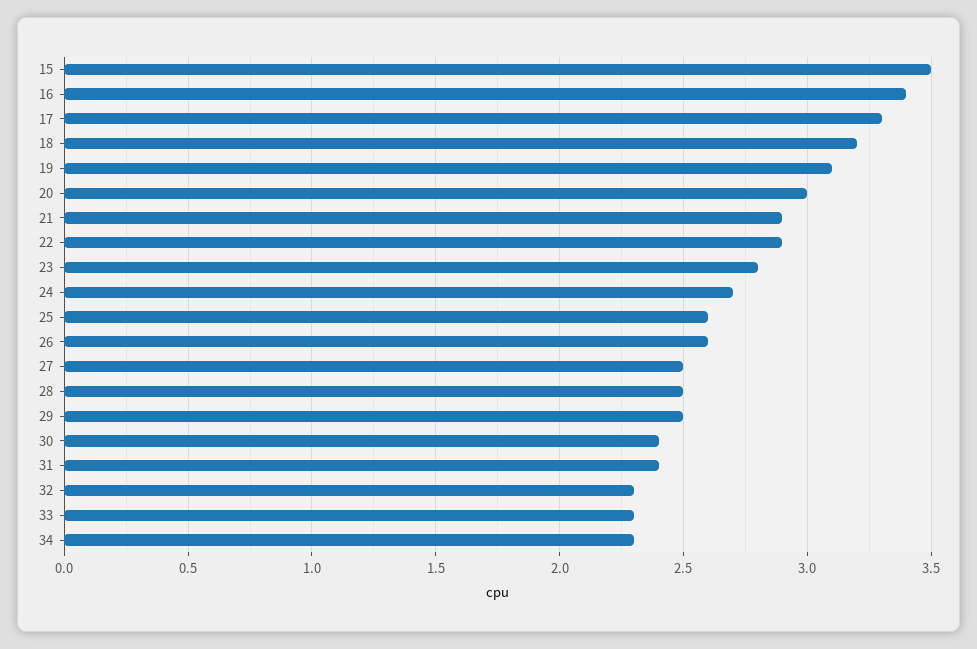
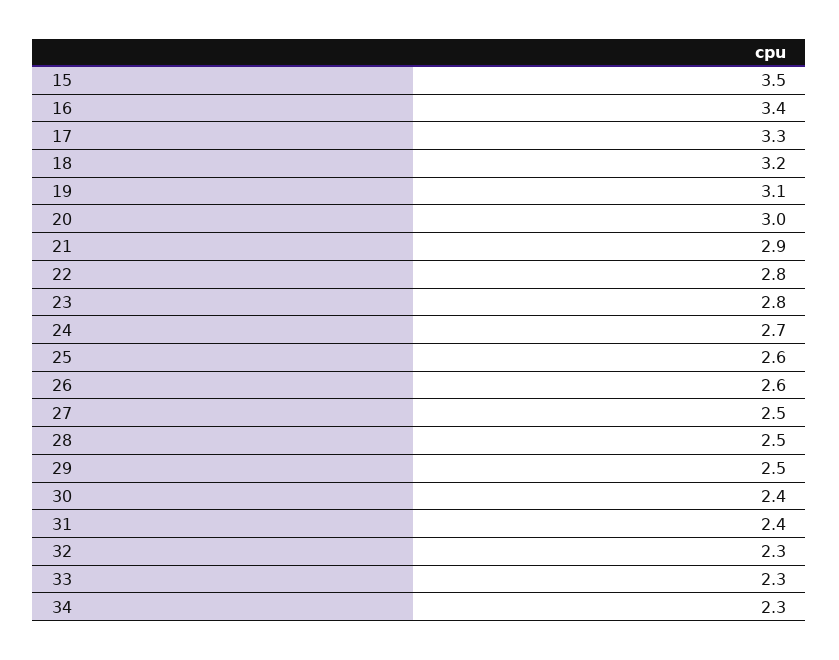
22: 2.9 -> 2.8

